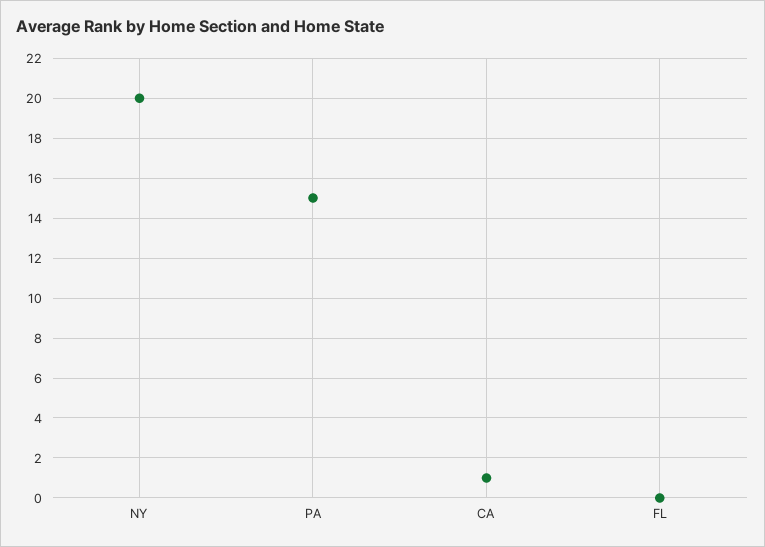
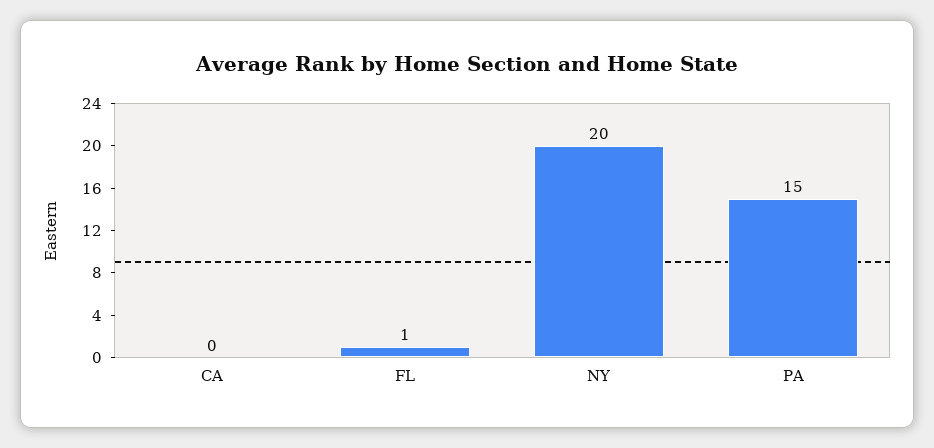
CA: 1 -> 0
FL: 0 -> 1

